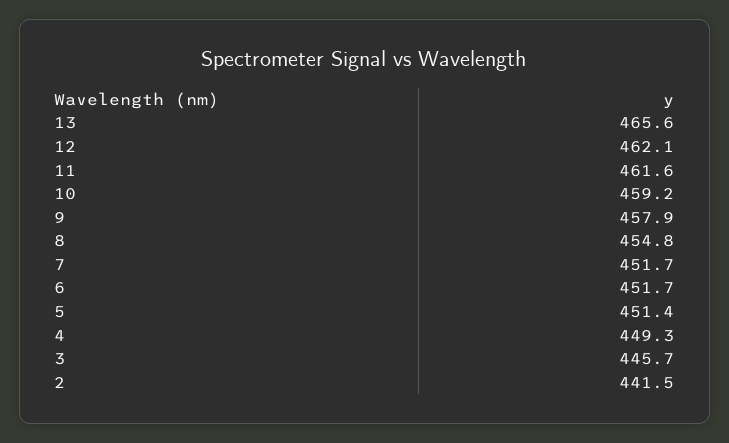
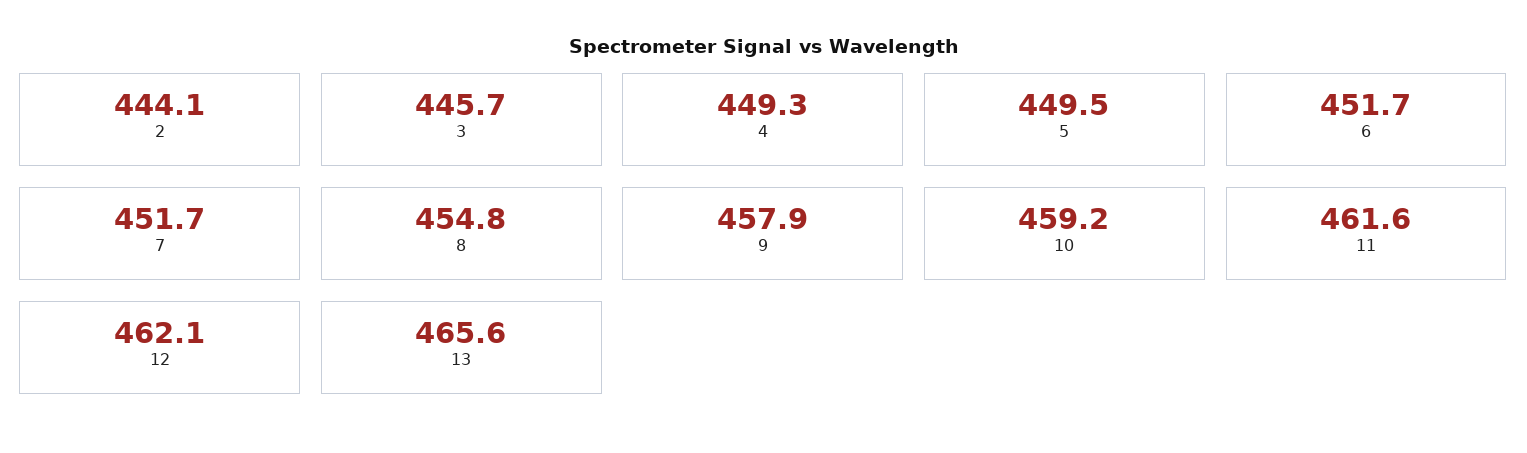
5: 451.4 -> 449.5
2: 441.5 -> 444.1

